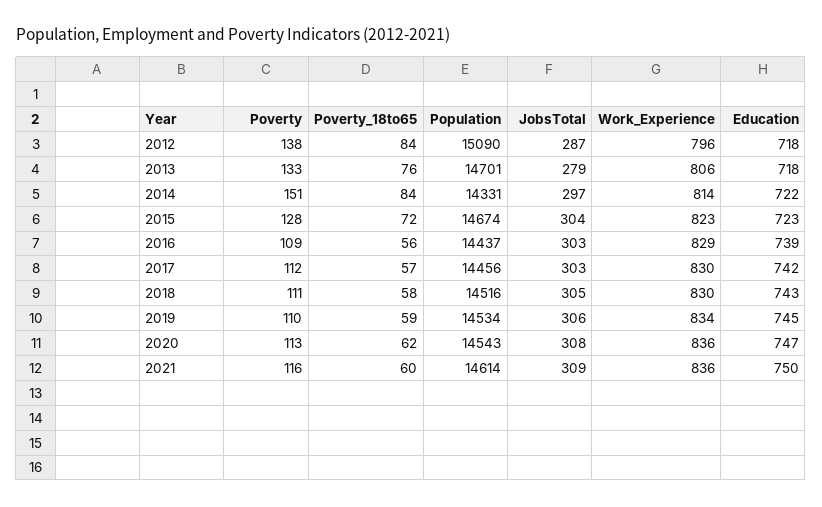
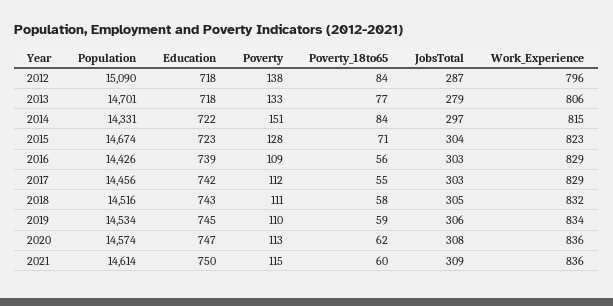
Poverty_18to65, 2013: 76 -> 77
Work_Experience, 2014: 814 -> 815
Poverty_18to65, 2015: 72 -> 71
Population, 2016: 14437 -> 14426
Poverty_18to65, 2017: 57 -> 55
Work_Experience, 2017: 830 -> 829
Work_Experience, 2018: 830 -> 832
Population, 2020: 14543 -> 14574
Poverty, 2021: 116 -> 115

